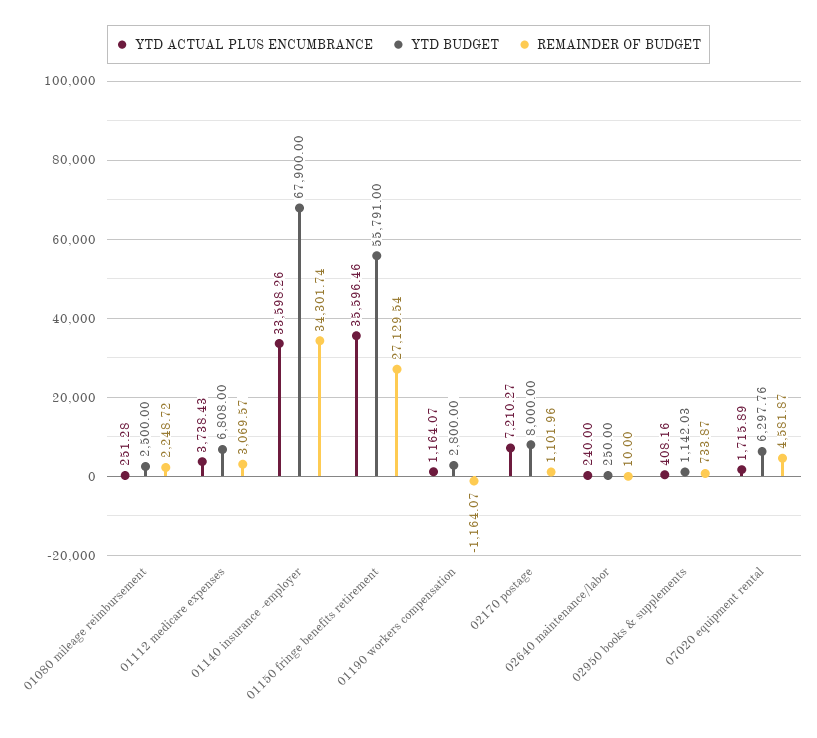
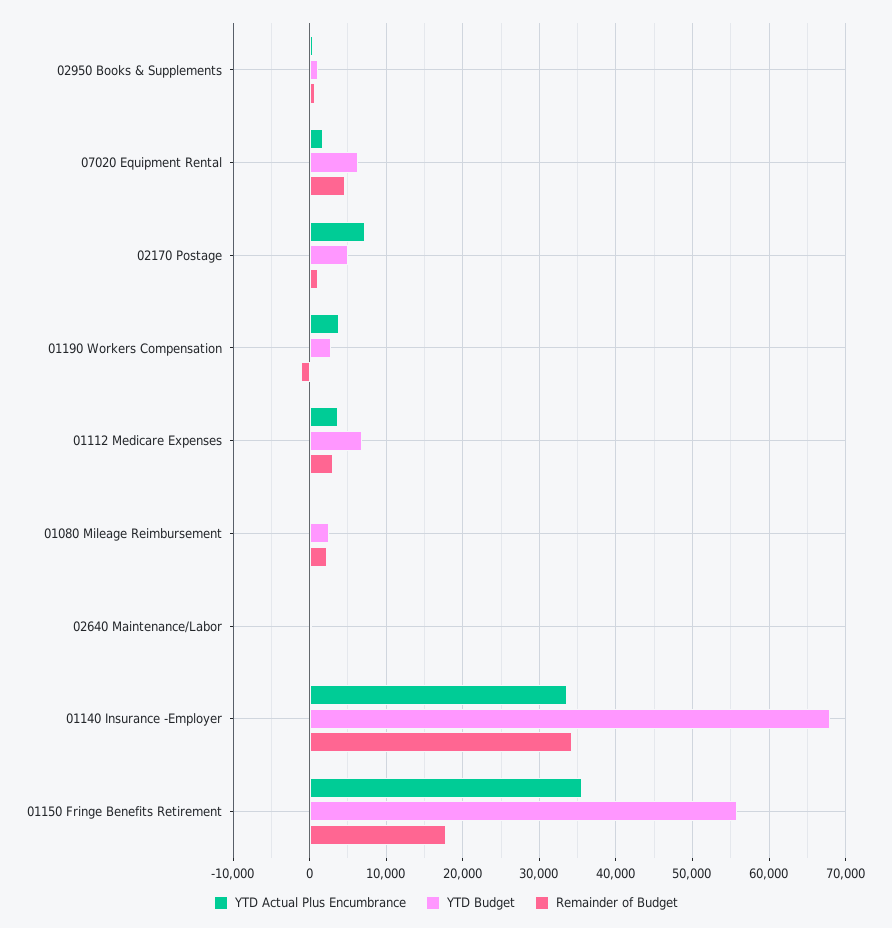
REMAINDER OF BUDGET, 01150 fringe benefits retirement: 27129.54 -> 18000
YTD ACTUAL PLUS ENCUMBRANCE, 01190 workers compensation: 1164.07 -> 4000
YTD BUDGET, 02170 postage: 8000 -> 5000

